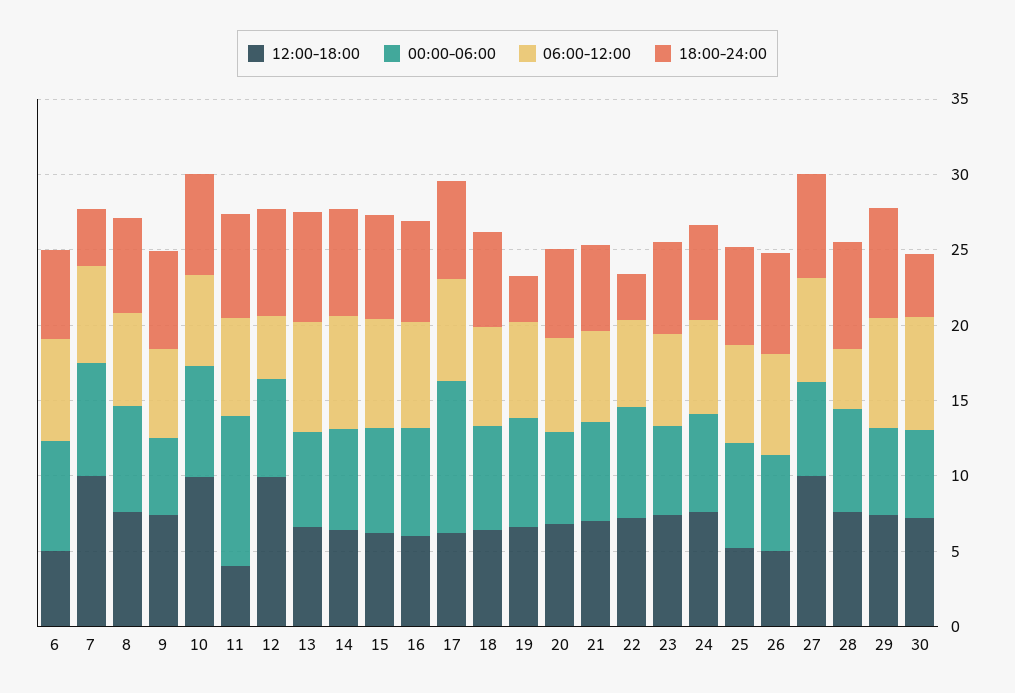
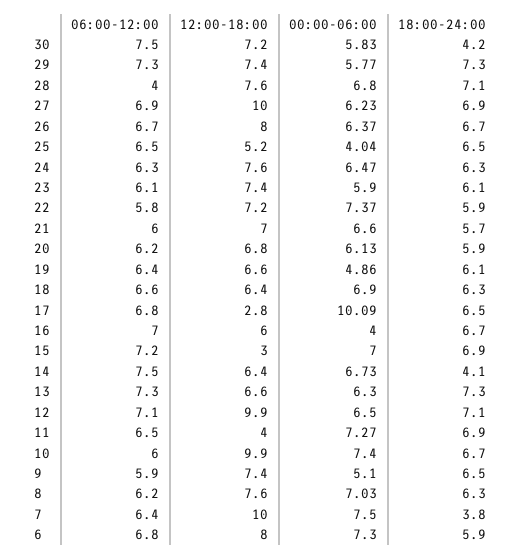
12:00-18:00, 6: 5 -> 8
00:00-06:00, 11: 10 -> 7.27
06:00-12:00, 12: 4 -> 7.1
18:00-24:00, 14: 7 -> 4.1
12:00-18:00, 15: 6 -> 3
00:00-06:00, 16: 7 -> 4
12:00-18:00, 17: 6 -> 2.8
00:00-06:00, 19: 7 -> 4.86
18:00-24:00, 19: 3 -> 6.1
18:00-24:00, 22: 3 -> 5.9
00:00-06:00, 25: 7 -> 4.04
12:00-18:00, 26: 5 -> 8

